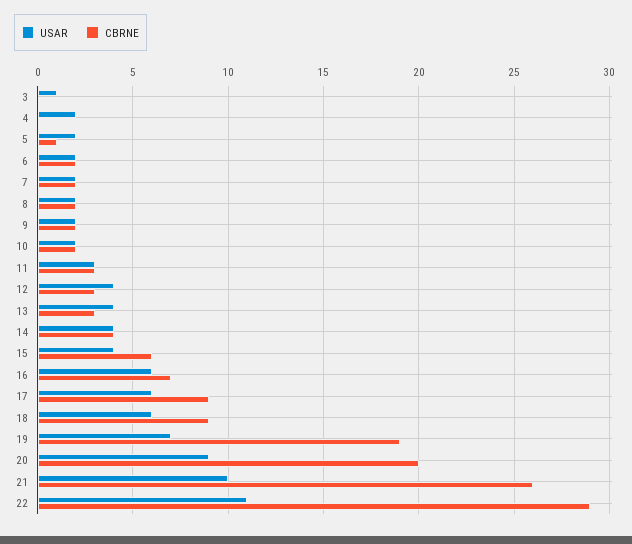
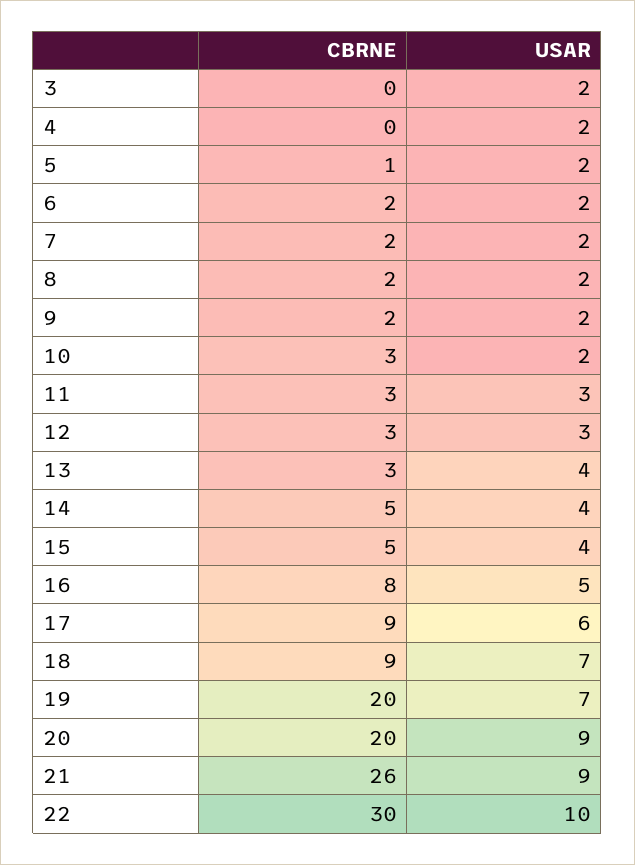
USAR, 3: 1 -> 2
CBRNE, 10: 2 -> 3
USAR, 12: 4 -> 3
CBRNE, 14: 4 -> 5
CBRNE, 15: 6 -> 5
USAR, 16: 6 -> 5
CBRNE, 16: 7 -> 8
USAR, 18: 6 -> 7
CBRNE, 19: 19 -> 20
USAR, 21: 10 -> 9
USAR, 22: 11 -> 10
CBRNE, 22: 29 -> 30

